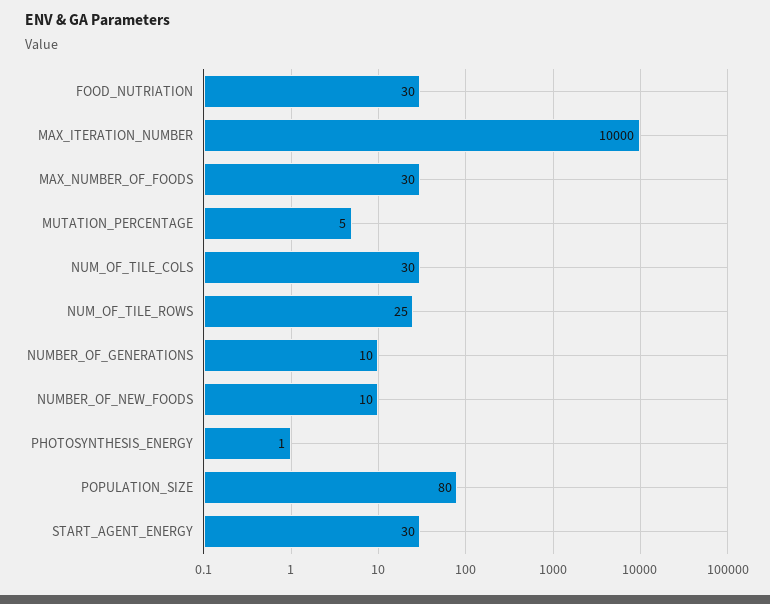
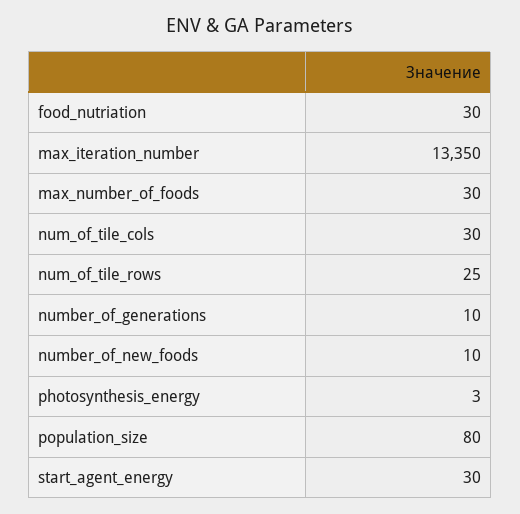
MAX_ITERATION_NUMBER: 10000 -> 13350
MUTATION_PERCENTAGE: 5 -> none
PHOTOSYNTHESIS_ENERGY: 1 -> 3

